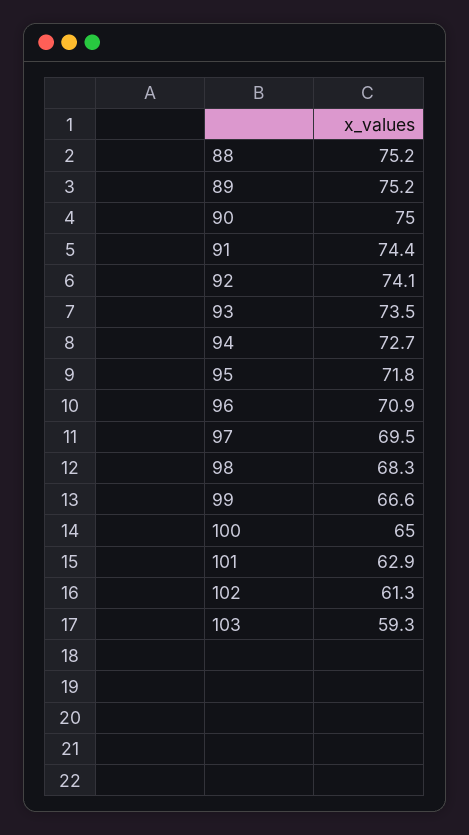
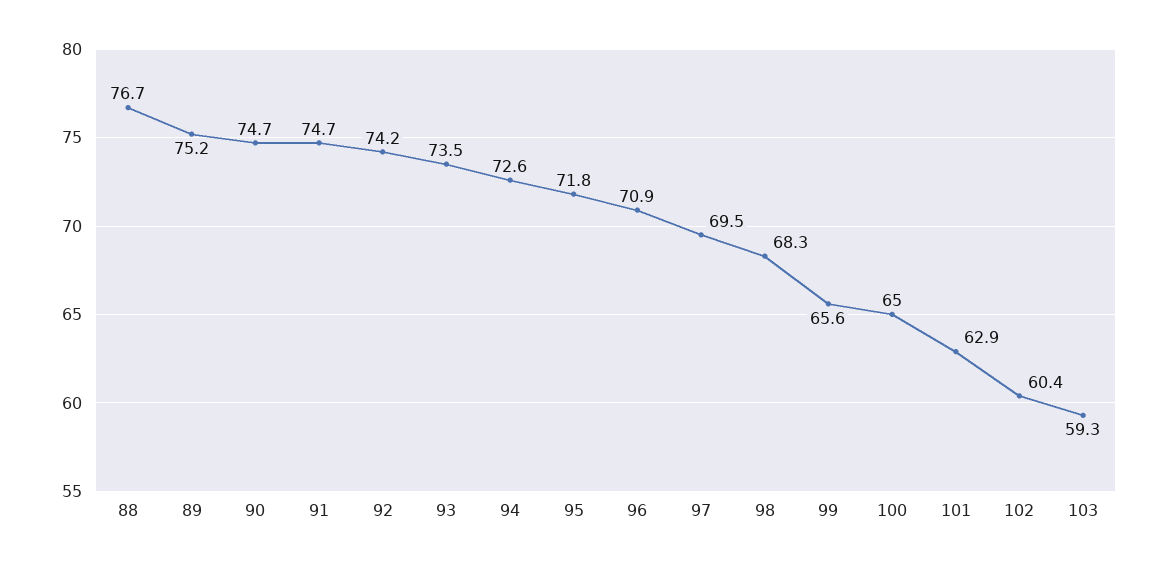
88: 75.2 -> 76.7
90: 75 -> 74.7
91: 74.4 -> 74.7
92: 74.1 -> 74.2
94: 72.7 -> 72.6
99: 66.6 -> 65.6
102: 61.3 -> 60.4

